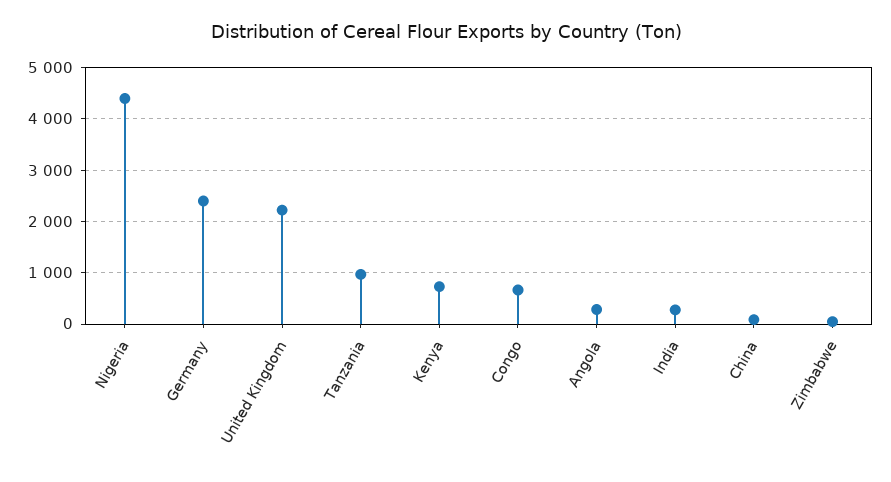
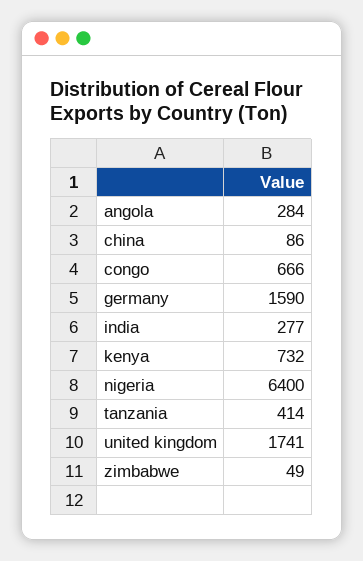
Nigeria: 4400 -> 6400
Germany: 2400 -> 1590
United Kingdom: 2200 -> 1741
Tanzania: 1000 -> 414

